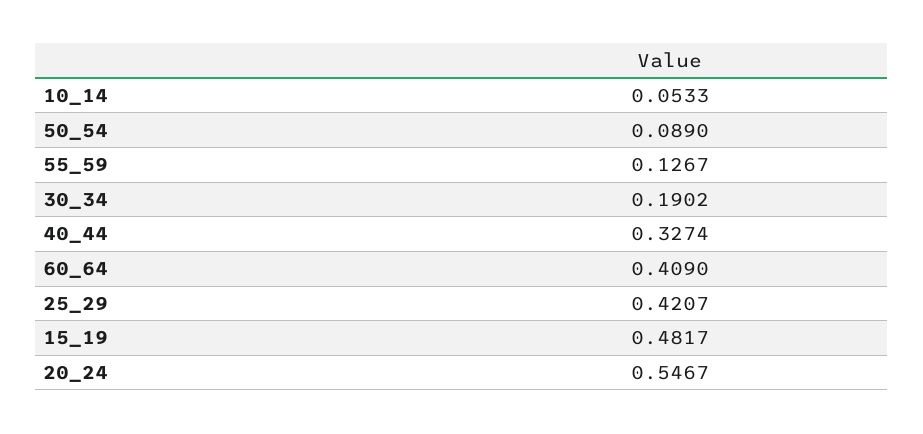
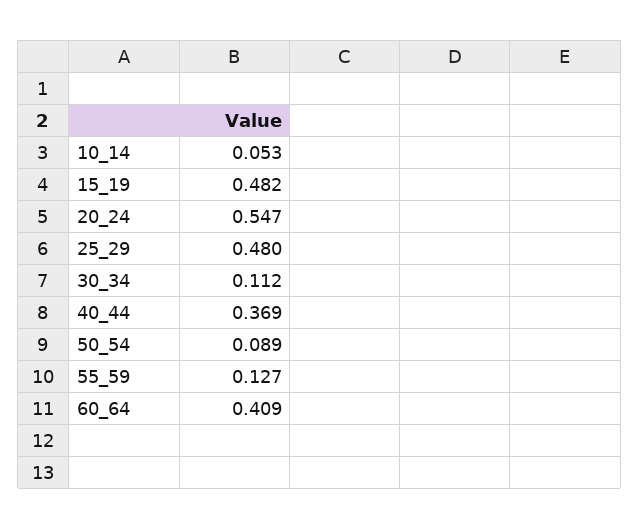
30_34: 0.1902 -> 0.112
40_44: 0.3274 -> 0.369
25_29: 0.4207 -> 0.48

